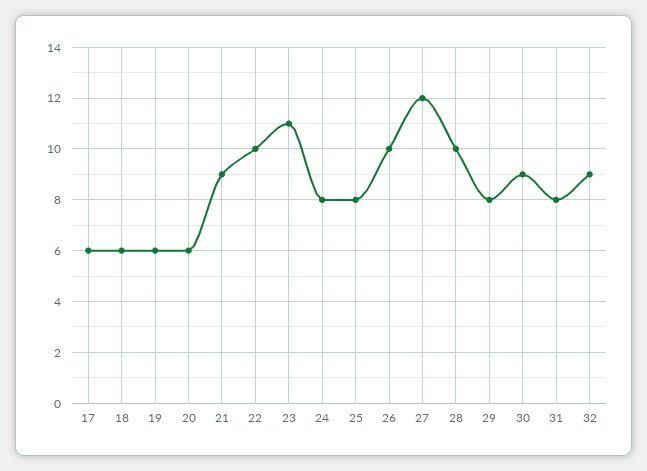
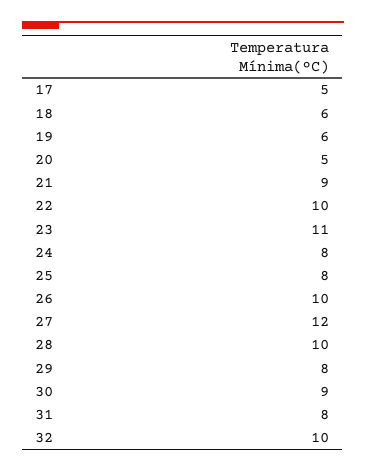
17: 6 -> 5
20: 6 -> 5
32: 9 -> 10

